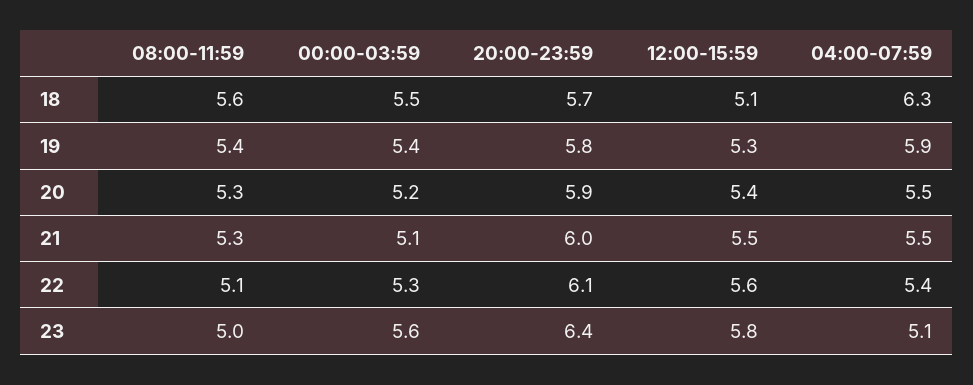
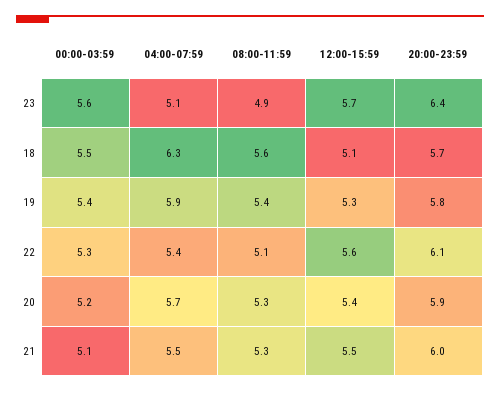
04:00-07:59, 20: 5.5 -> 5.7
08:00-11:59, 23: 5 -> 4.9
12:00-15:59, 23: 5.8 -> 5.7

